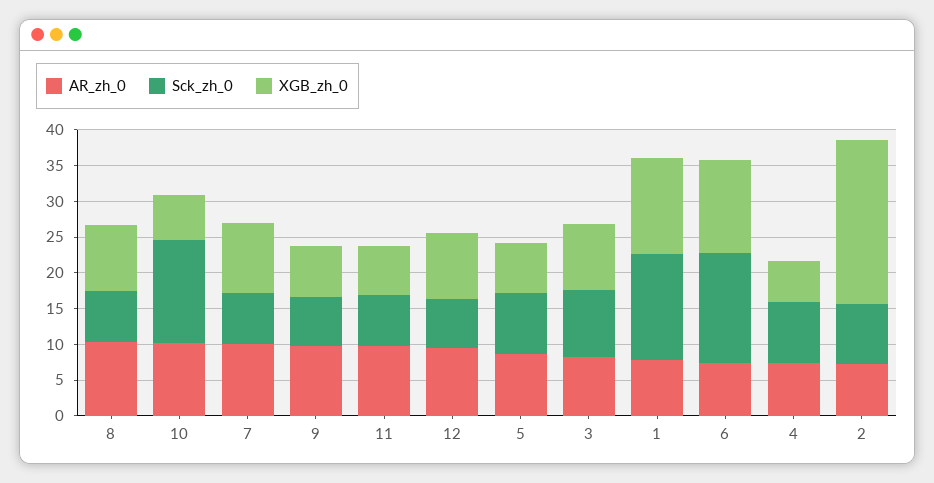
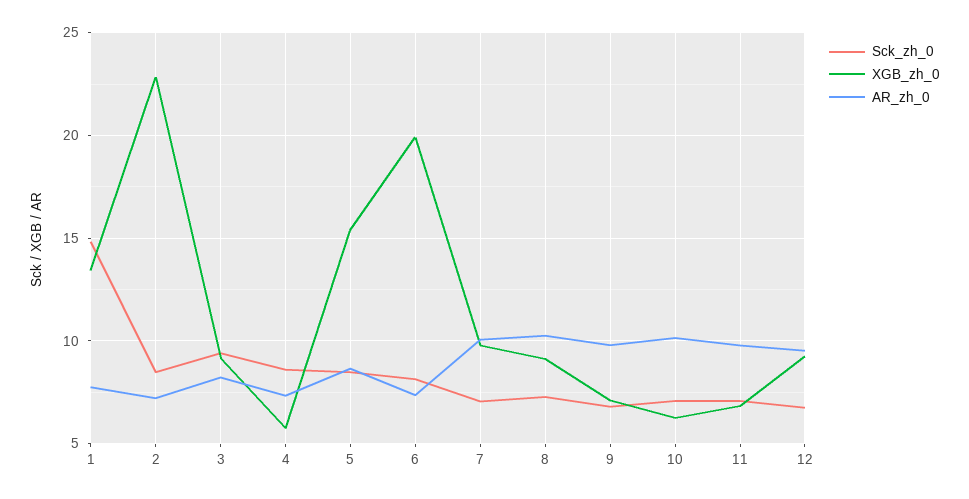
Sck_zh_0, 10: 15 -> 7
XGB_zh_0, 5: 7.5 -> 15.5
Sck_zh_0, 6: 15 -> 8
XGB_zh_0, 6: 12.5 -> 20

